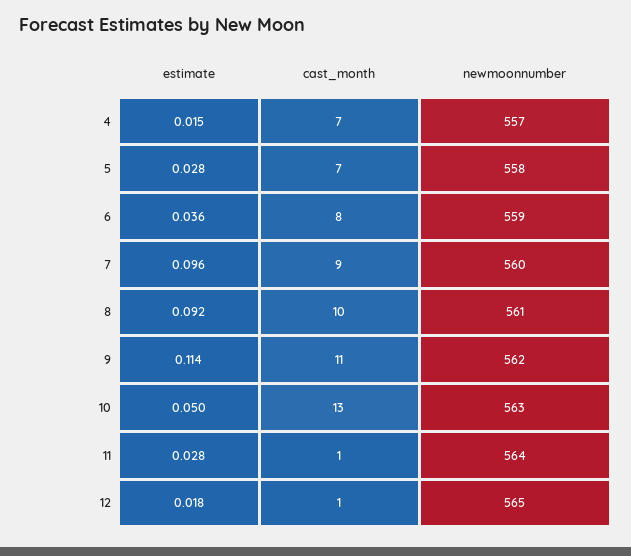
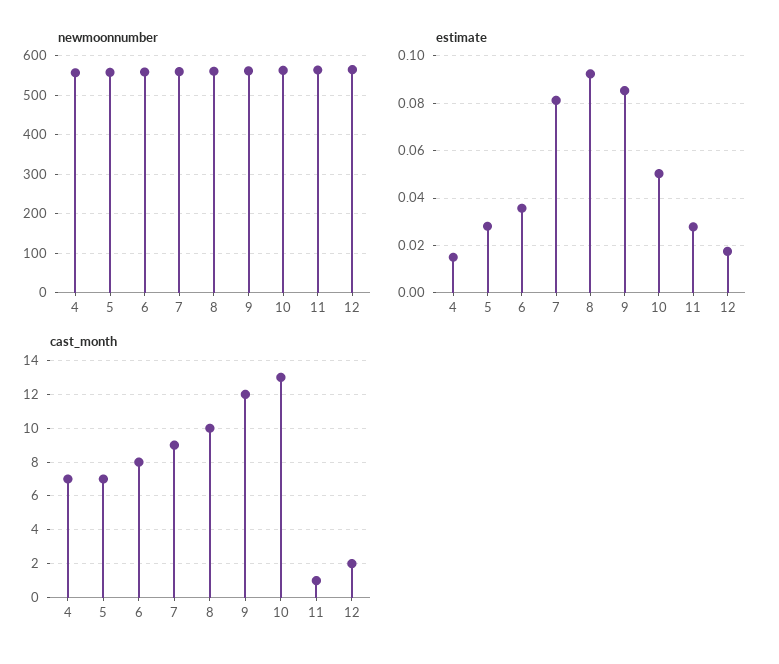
estimate, 7: 0.096 -> 0.08
estimate, 9: 0.114 -> 0.085
cast_month, 9: 11 -> 12
cast_month, 12: 1 -> 2

